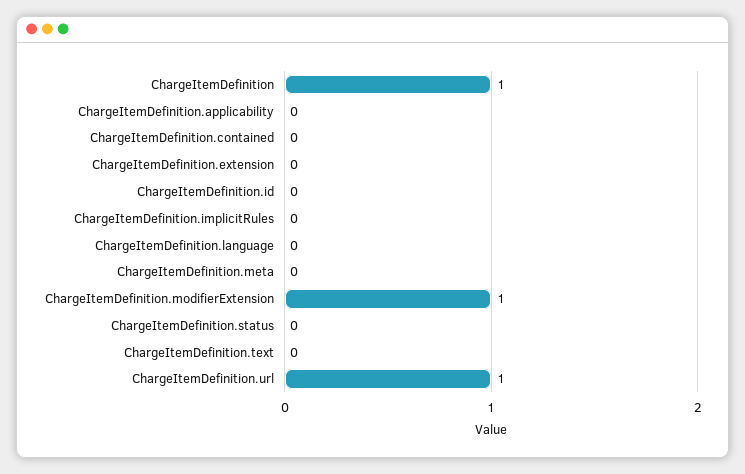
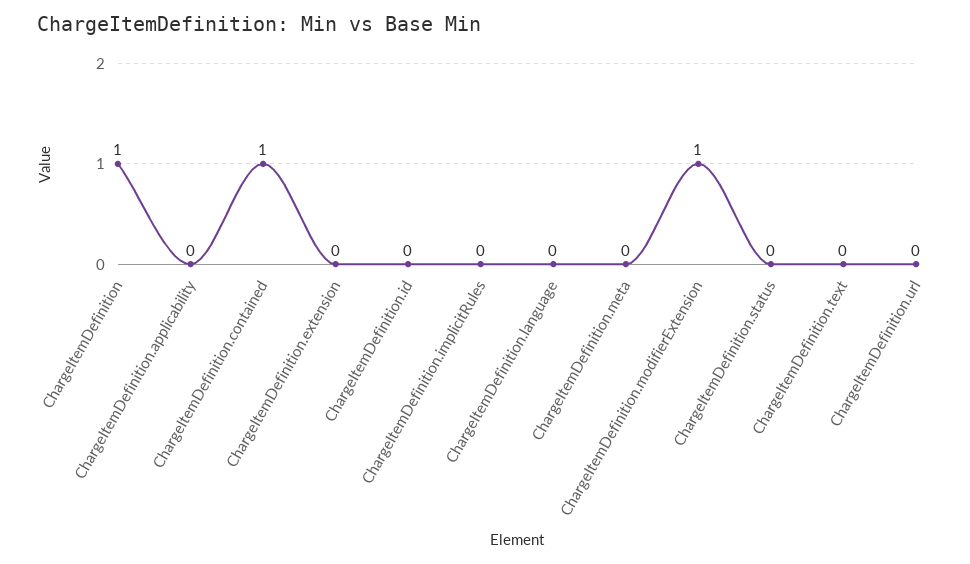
ChargeItemDefinition.contained: 0 -> 1
ChargeItemDefinition.url: 1 -> 0

